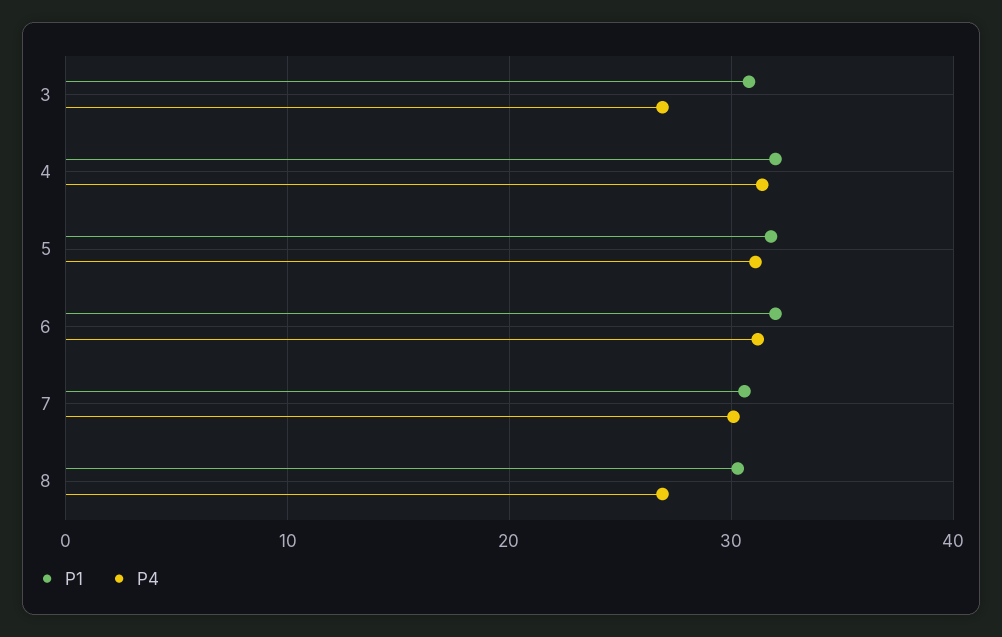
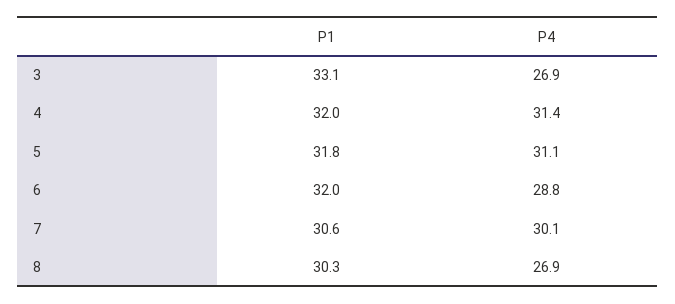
P1, 3: 31 -> 33.1
P4, 6: 31 -> 28.8

